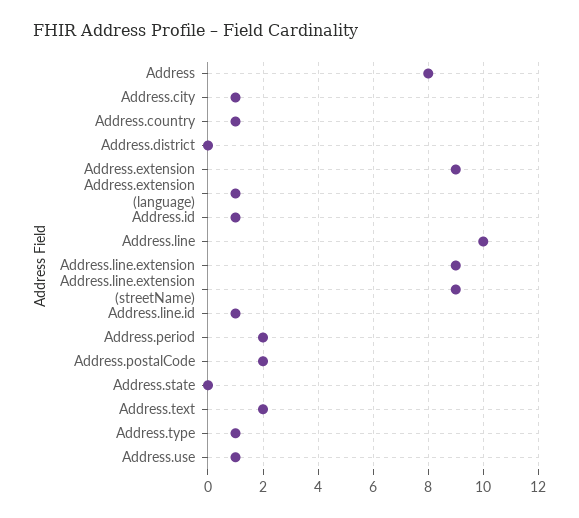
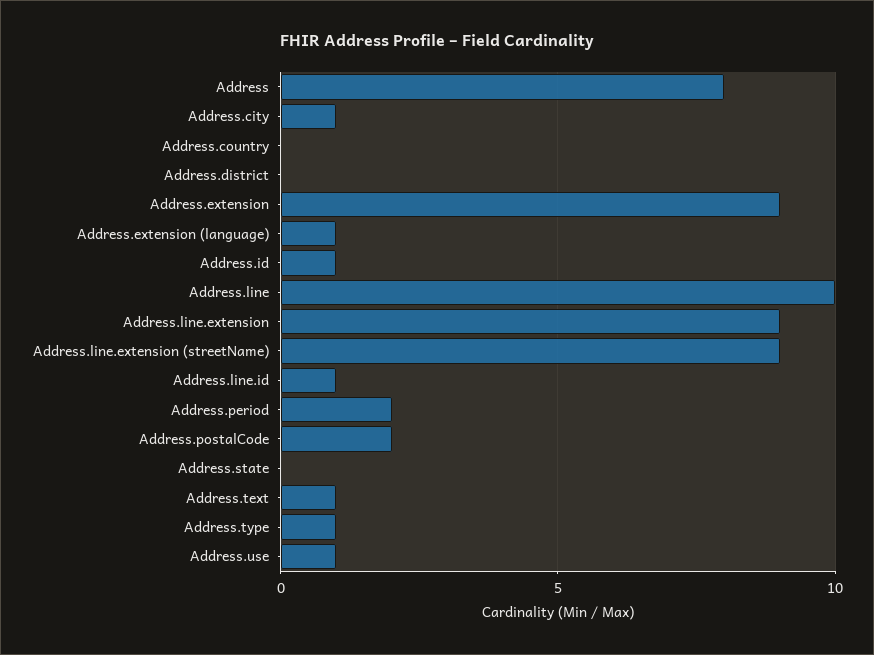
Address.country: 1 -> 0
Address.text: 2 -> 1

